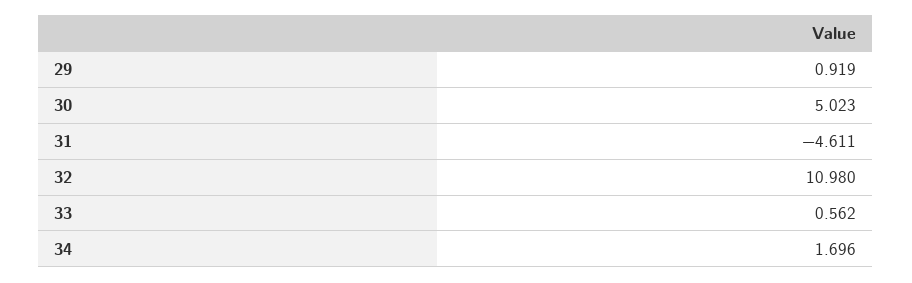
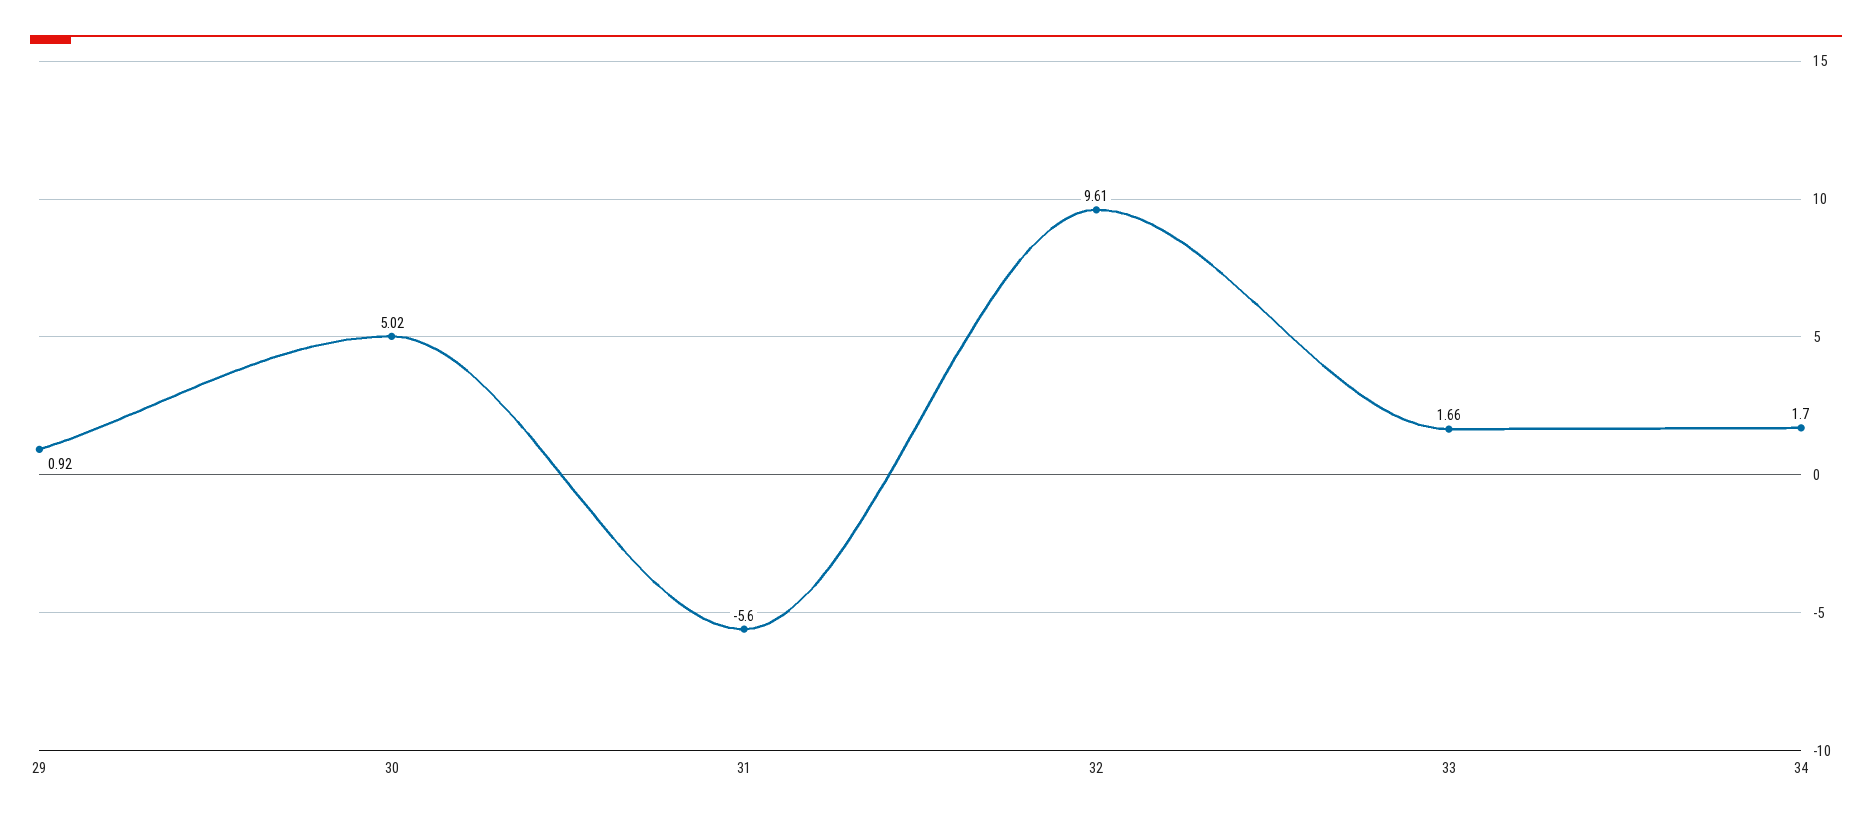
31: -4.611 -> -5.6
32: 10.98 -> 9.61
33: 0.562 -> 1.66

